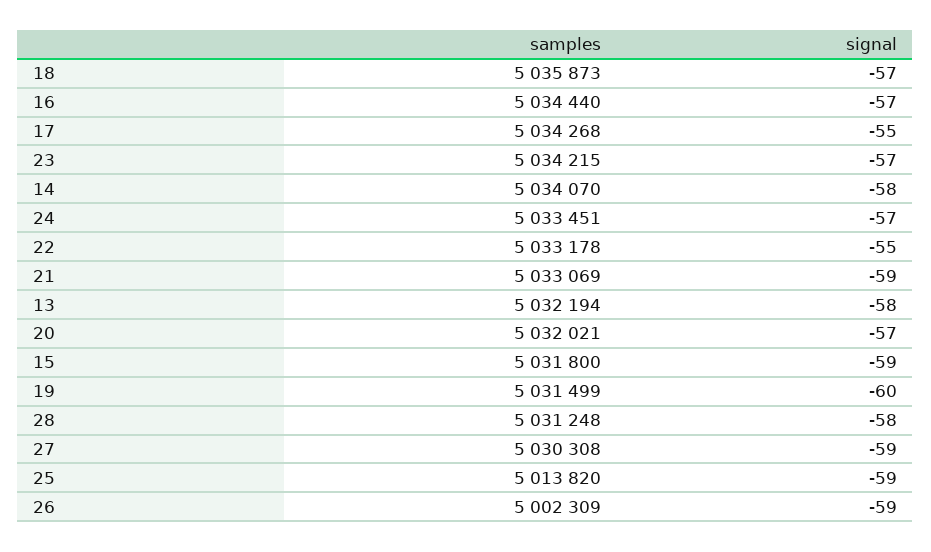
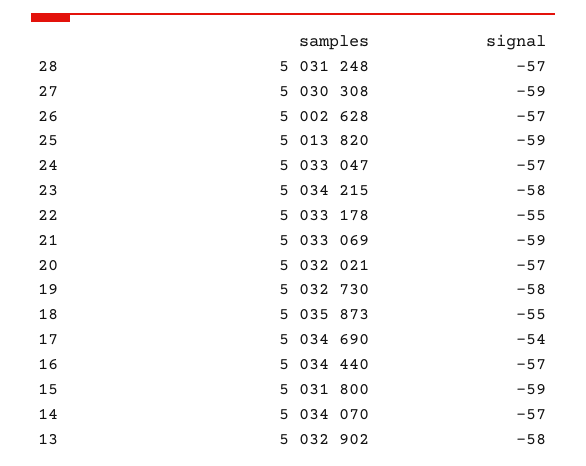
signal, 18: -57 -> -55
samples, 17: 5034268 -> 5034690
signal, 17: -55 -> -54
signal, 23: -57 -> -58
signal, 14: -58 -> -57
samples, 24: 5033451 -> 5033047
samples, 13: 5032194 -> 5032902
samples, 19: 5031499 -> 5032730
signal, 19: -60 -> -58
signal, 28: -58 -> -57
samples, 26: 5002309 -> 5002628
signal, 26: -59 -> -57

